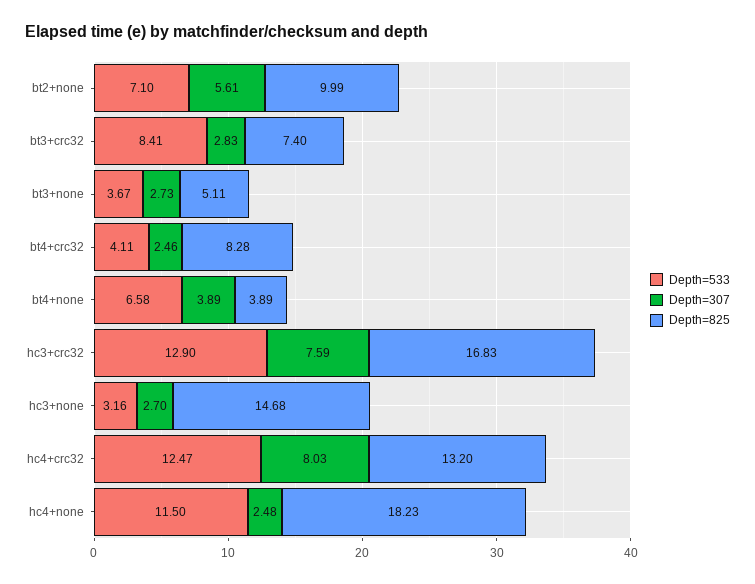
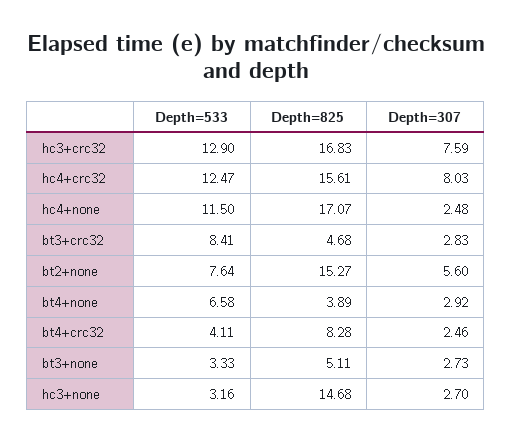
Depth=533, bt2+none: 7.1 -> 7.64
Depth=307, bt2+none: 5.61 -> 5.6
Depth=825, bt2+none: 9.99 -> 15.27
Depth=825, bt3+crc32: 7.4 -> 4.68
Depth=533, bt3+none: 3.67 -> 3.33
Depth=307, bt4+none: 3.89 -> 2.92
Depth=825, hc4+crc32: 13.2 -> 15.61
Depth=825, hc4+none: 18.23 -> 17.07

